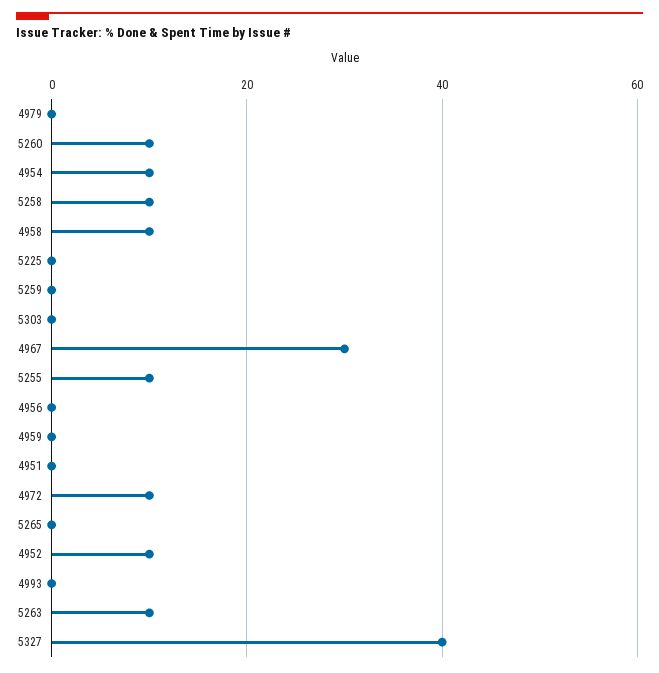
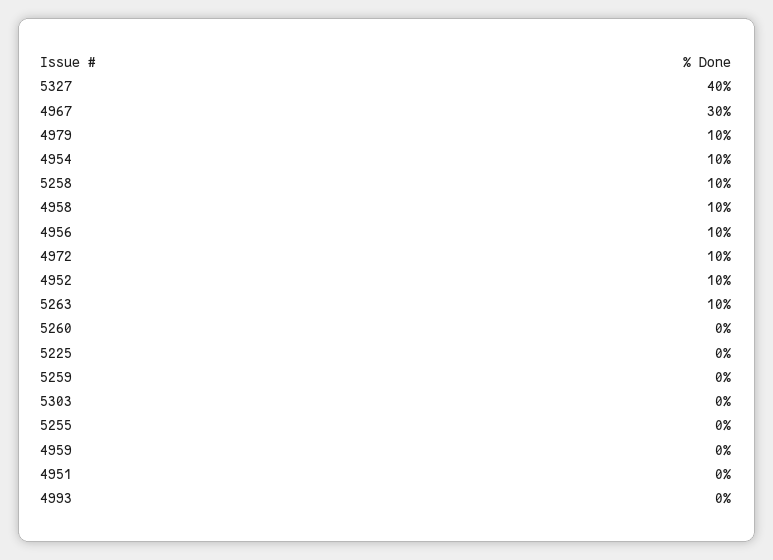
4979: 0 -> 10
5260: 10 -> 0
5255: 10 -> 0
4956: 0 -> 10
5265: 0 -> none

